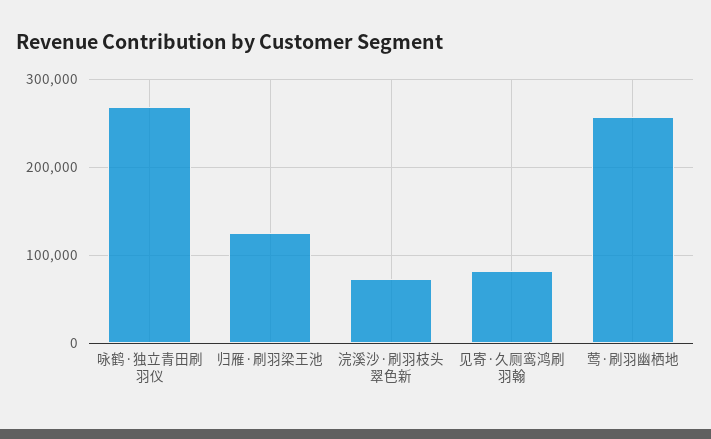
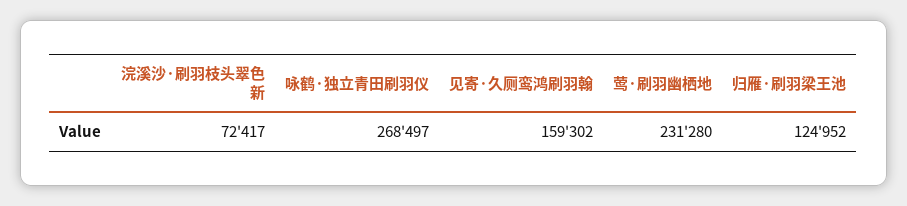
见寄·久厕鸾鸿刷羽翰: 80000 -> 159302
莺·刷羽幽栖地: 260000 -> 231280

